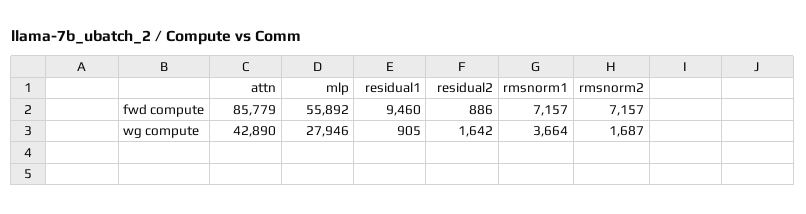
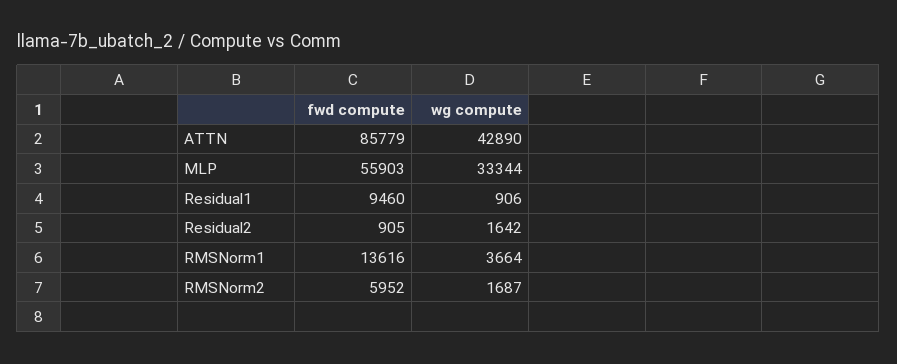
mlp, fwd compute: 55892 -> 55903
residual2, fwd compute: 886 -> 905
rmsnorm1, fwd compute: 7157 -> 13616
rmsnorm2, fwd compute: 7157 -> 5952
mlp, wg compute: 27946 -> 33344
residual1, wg compute: 905 -> 906

